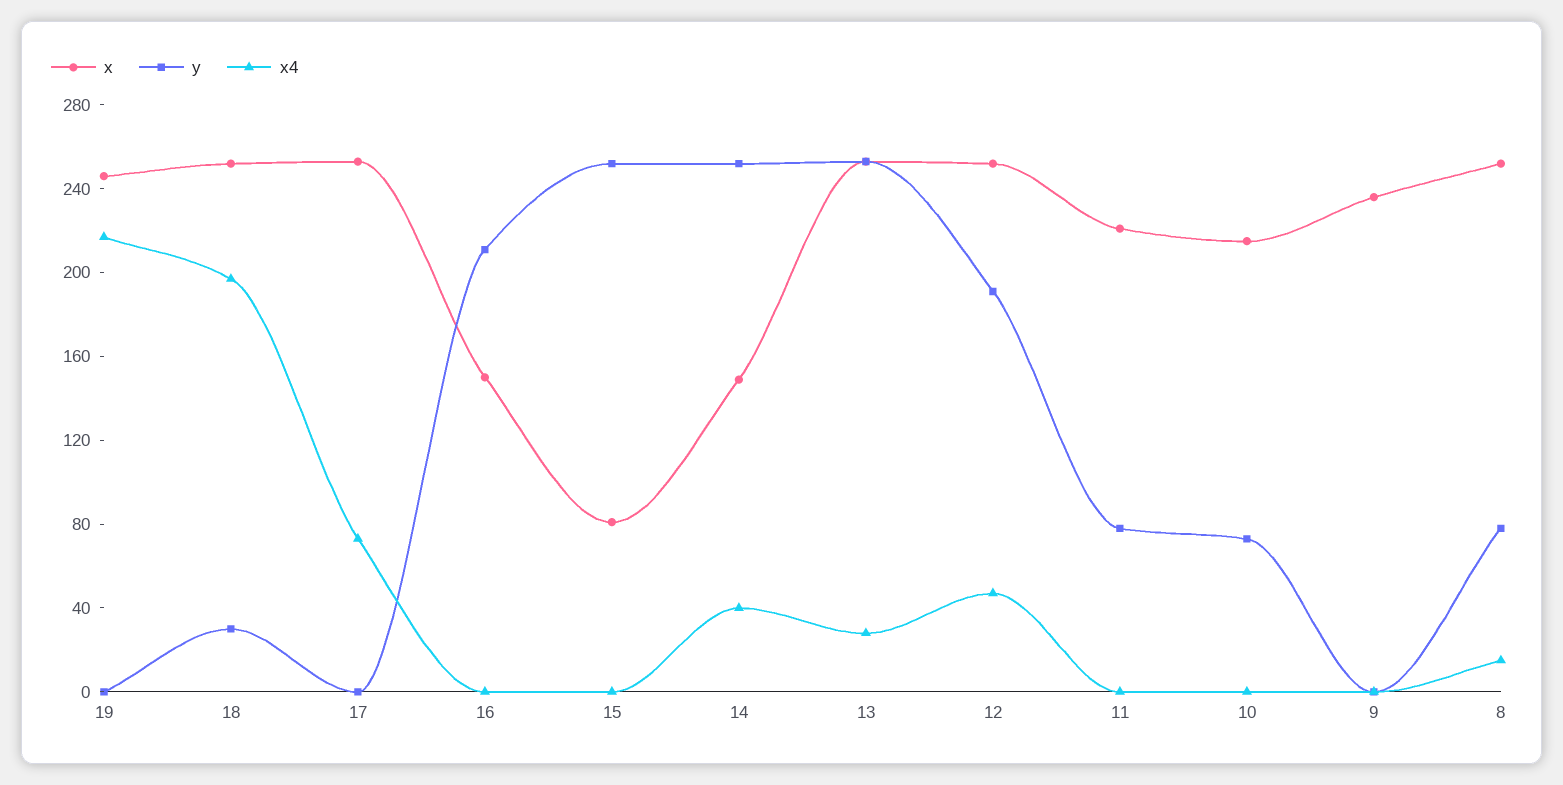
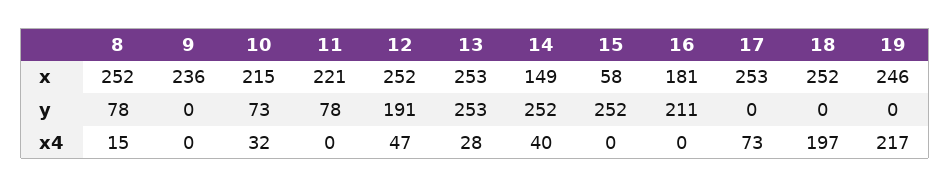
y, 18: 30 -> 0
x, 16: 150 -> 181
x, 15: 80 -> 58
x4, 10: 0 -> 32

